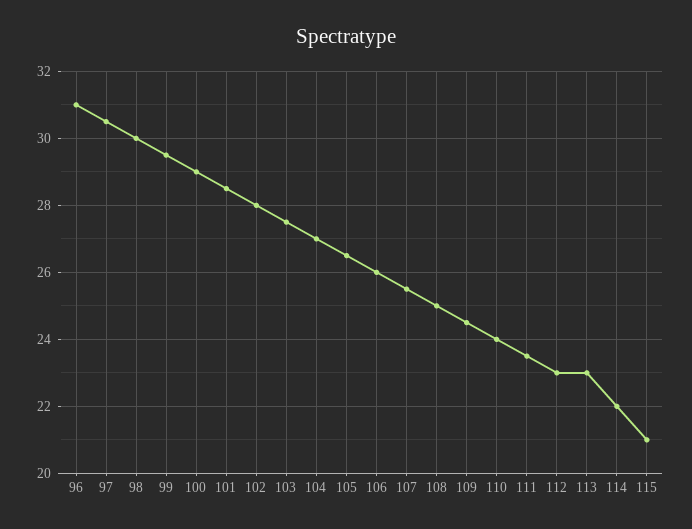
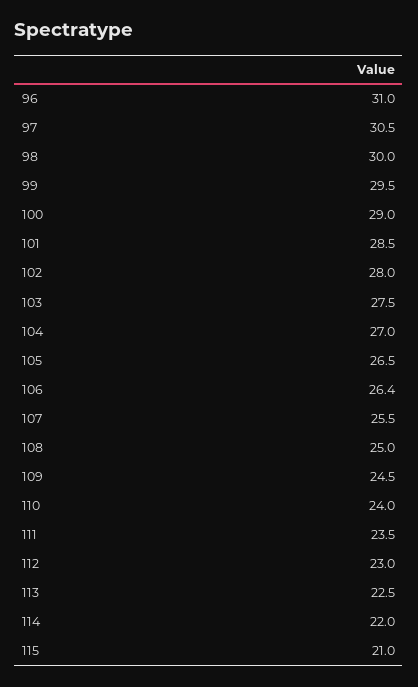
106: 26 -> 26.4
113: 23 -> 22.5

